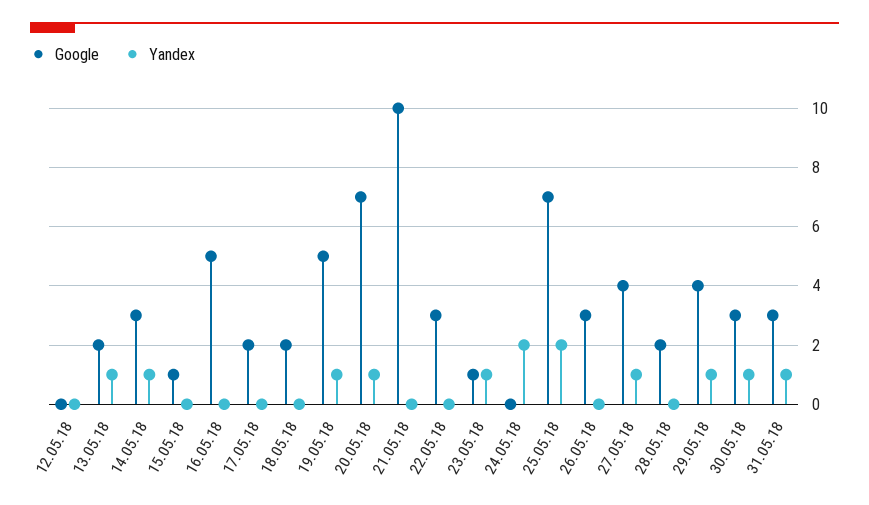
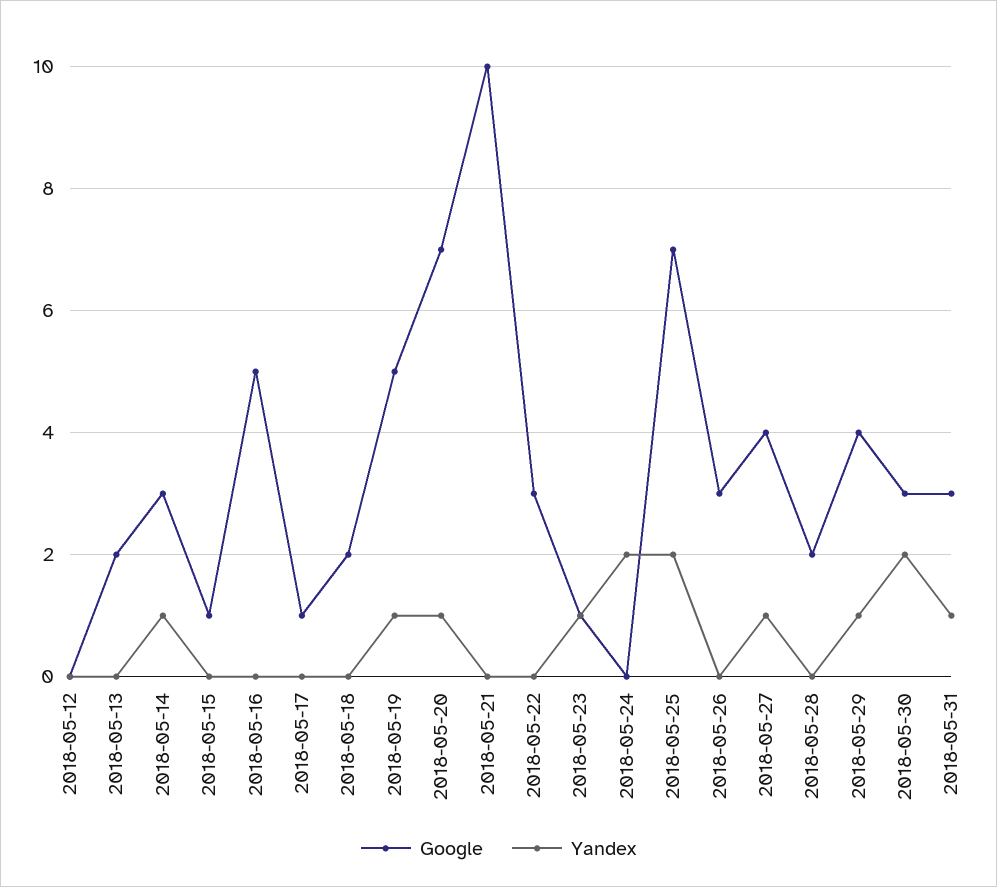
Yandex, 13.05.18: 1 -> 0
Google, 17.05.18: 2 -> 1
Yandex, 30.05.18: 1 -> 2

